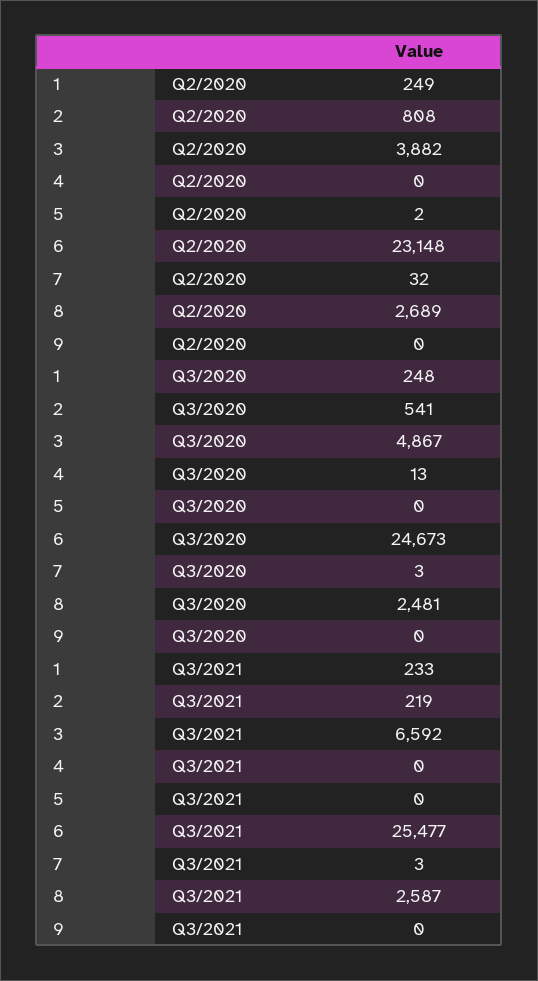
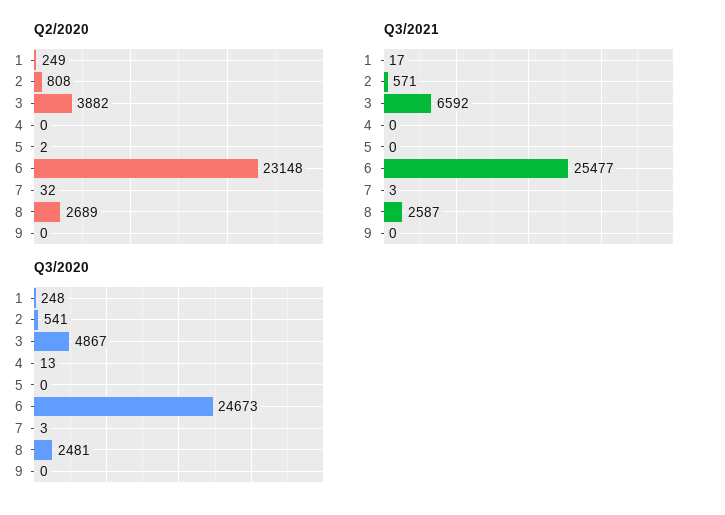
Q3/2021, 1: 233 -> 17
Q3/2021, 2: 219 -> 571

